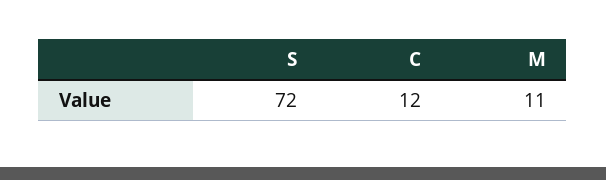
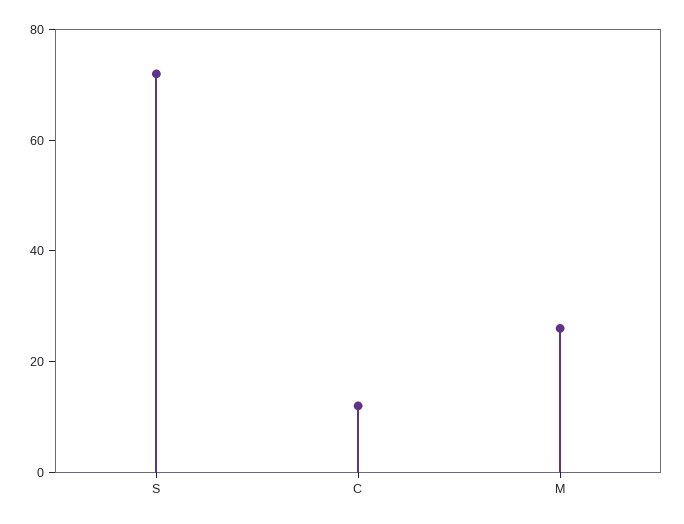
M: 11 -> 25

